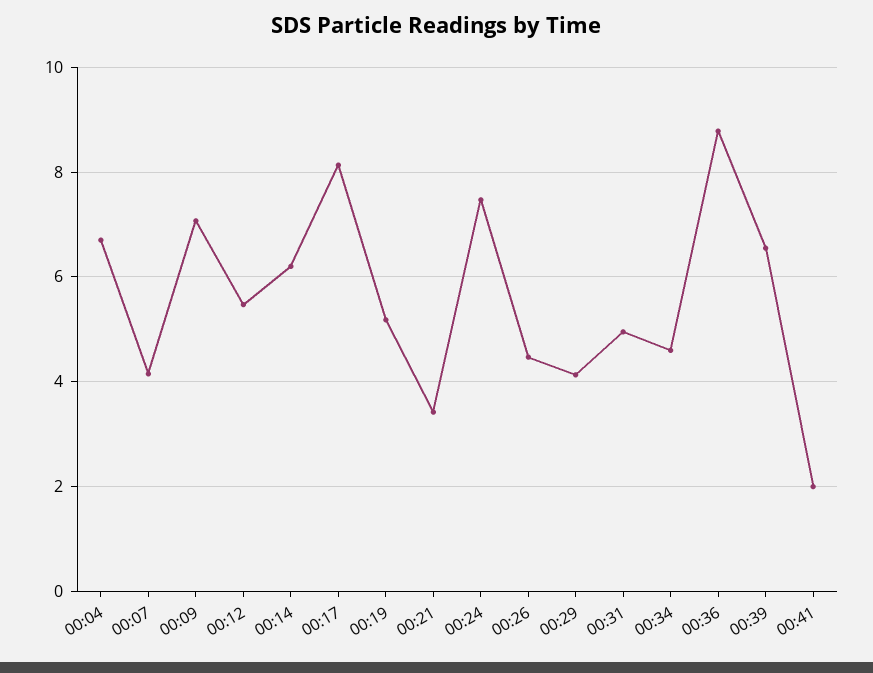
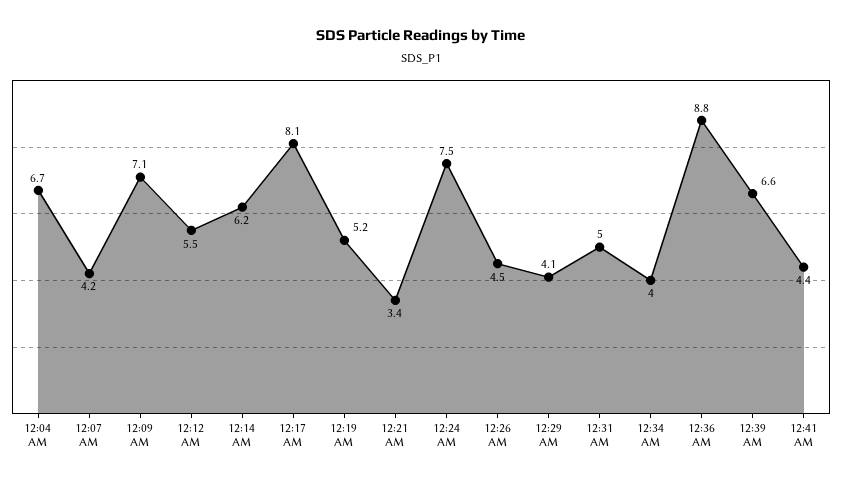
00:34: 4.6 -> 4
00:41: 2 -> 4.4

